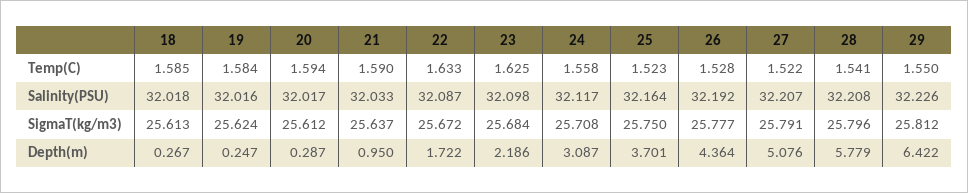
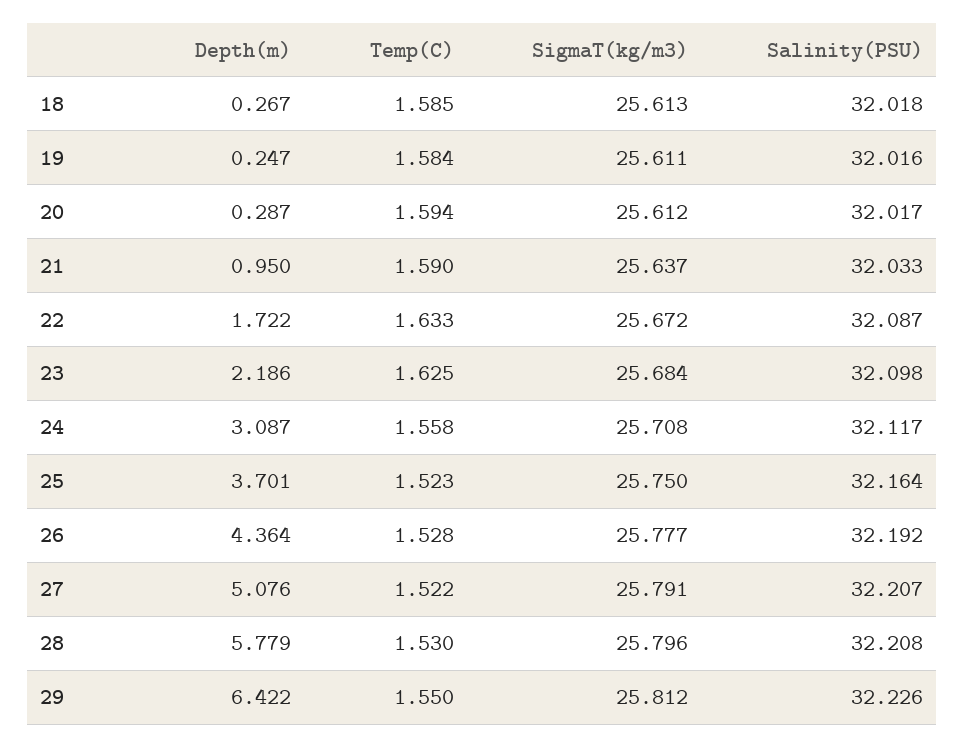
28, Temp(C): 1.541 -> 1.53
19, SigmaT(kg/m3): 25.624 -> 25.611

